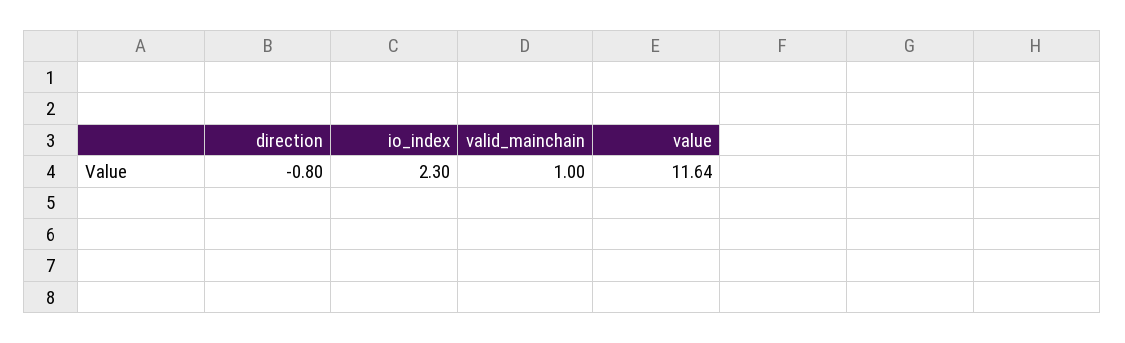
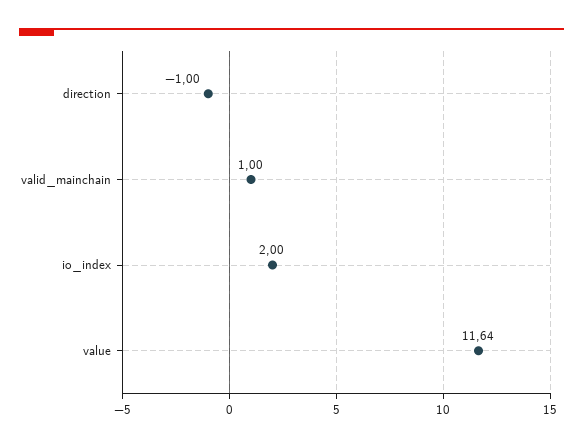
direction: -0.8 -> -1
io_index: 2.3 -> 2

